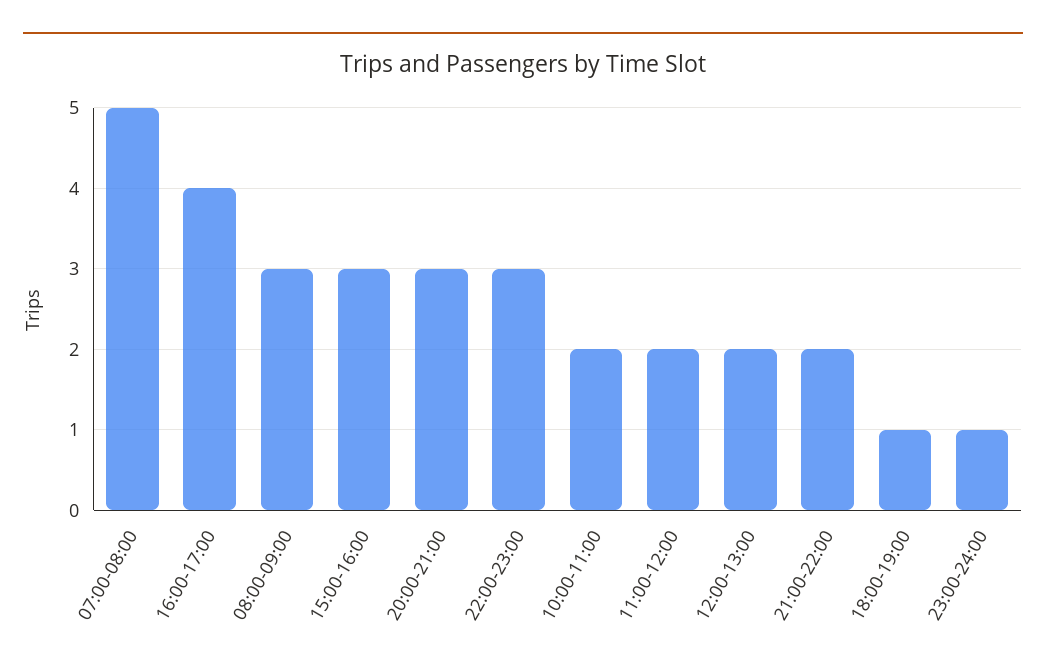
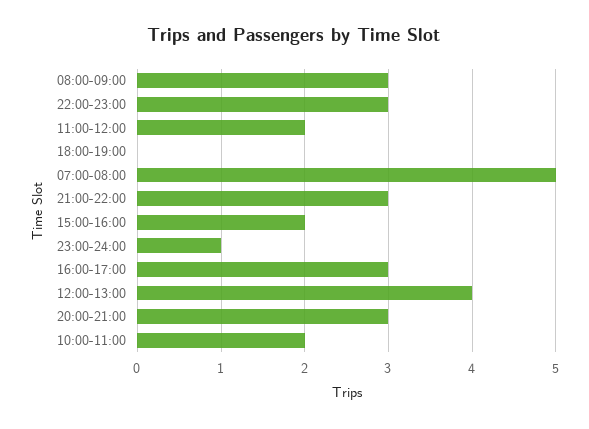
16:00-17:00: 4 -> 3
15:00-16:00: 3 -> 2
12:00-13:00: 2 -> 4
21:00-22:00: 2 -> 3
18:00-19:00: 1 -> 0

